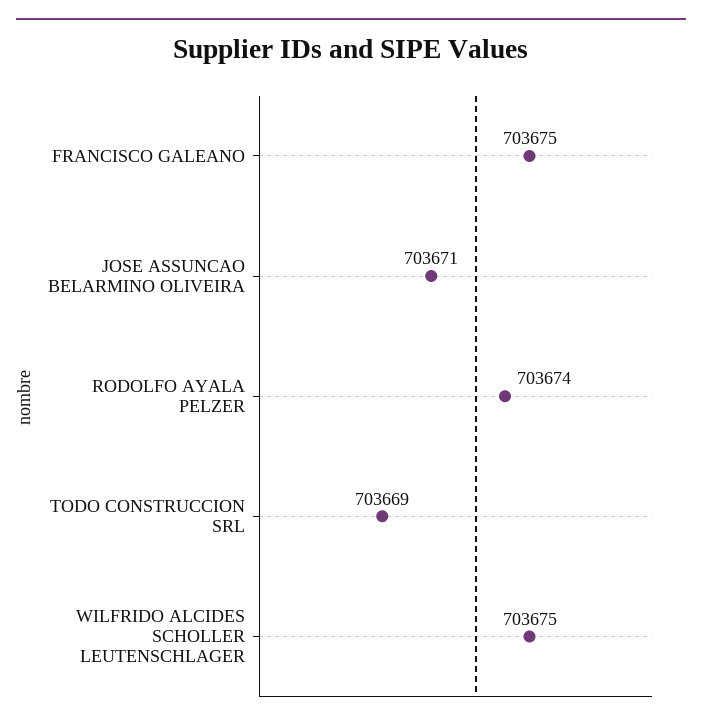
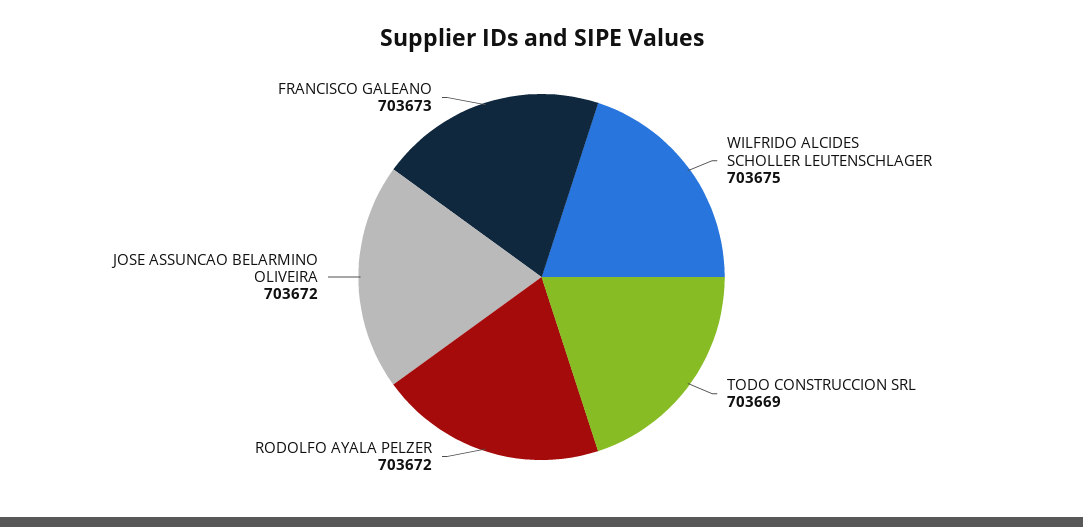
FRANCISCO GALEANO: 703675 -> 703673
JOSE ASSUNCAO BELARMINO OLIVEIRA: 703671 -> 703672
RODOLFO AYALA PELZER: 703674 -> 703672

